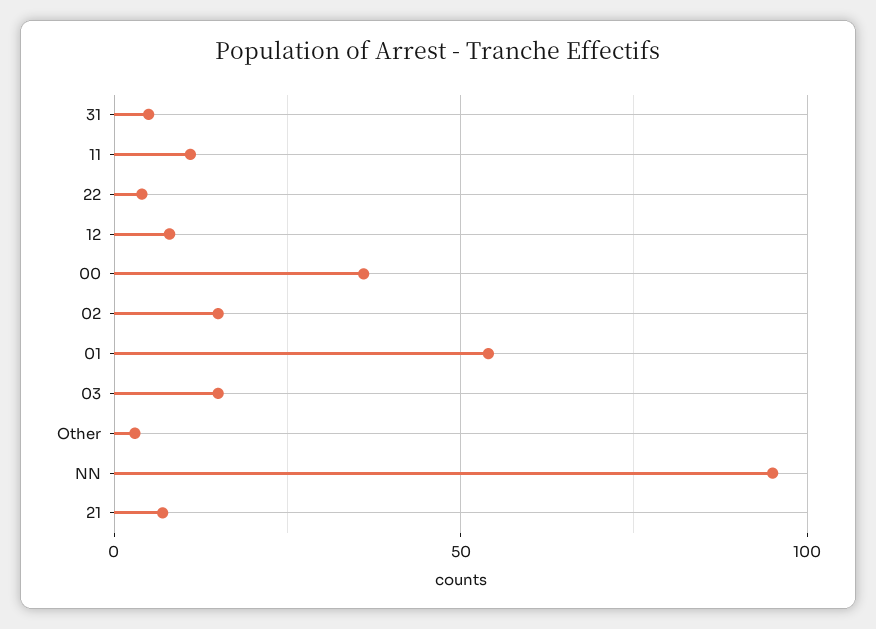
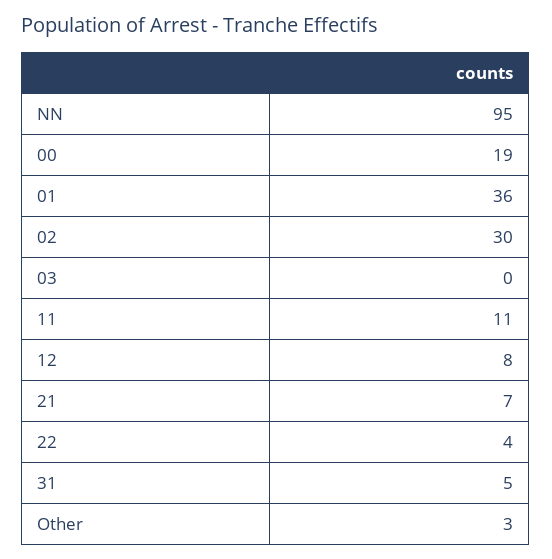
00: 35 -> 19
02: 15 -> 30
01: 55 -> 36
03: 15 -> 0

